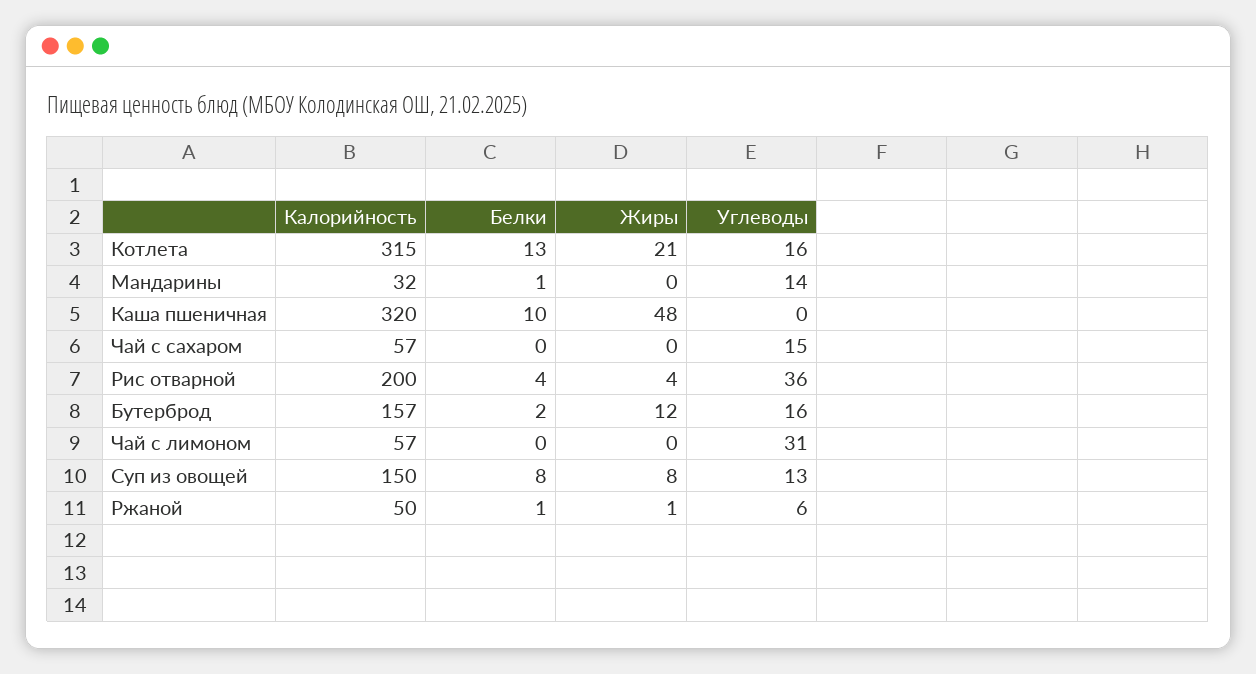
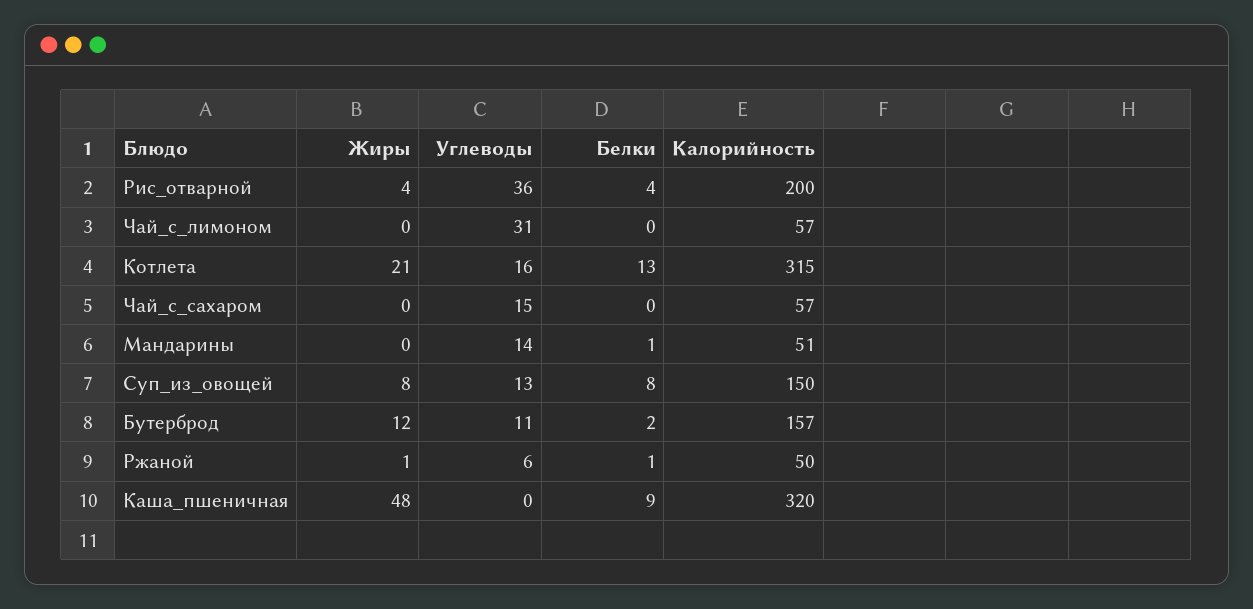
Калорийность, Мандарины: 32 -> 51
Белки, Каша пшеничная: 10 -> 9
Углеводы, Бутерброд: 16 -> 11

